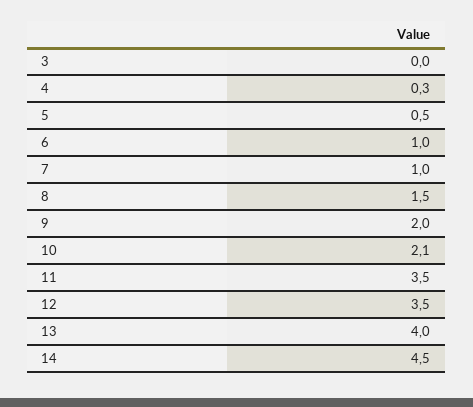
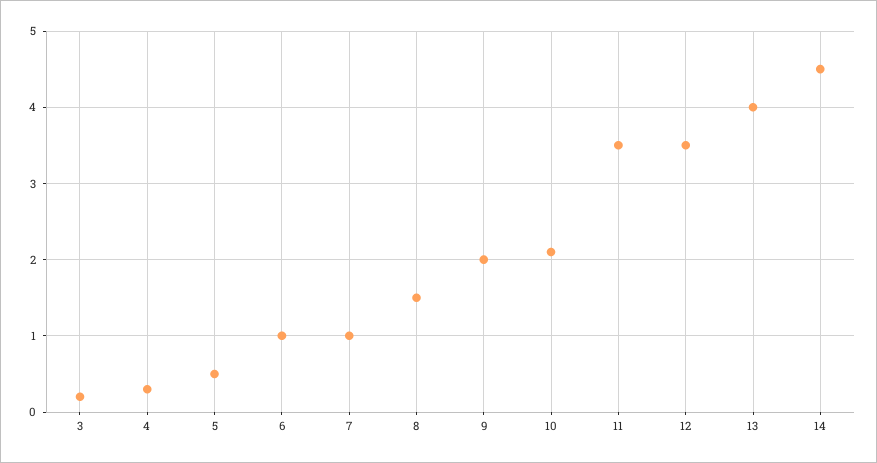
3: 0 -> 0.2

